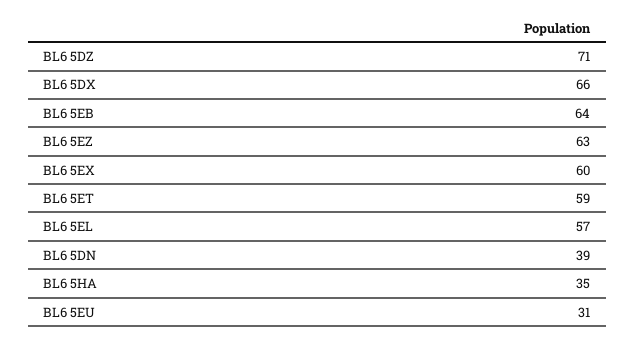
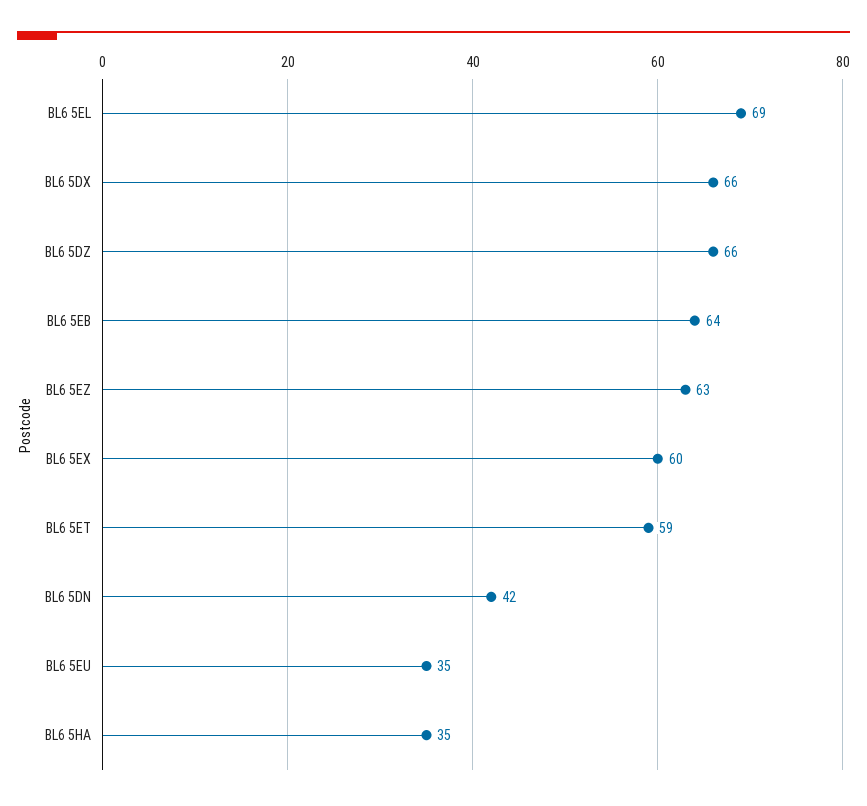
BL6 5DZ: 71 -> 66
BL6 5EL: 57 -> 69
BL6 5DN: 39 -> 42
BL6 5EU: 31 -> 35

